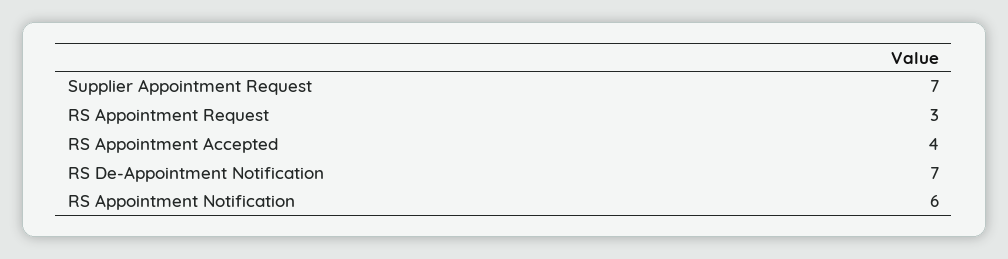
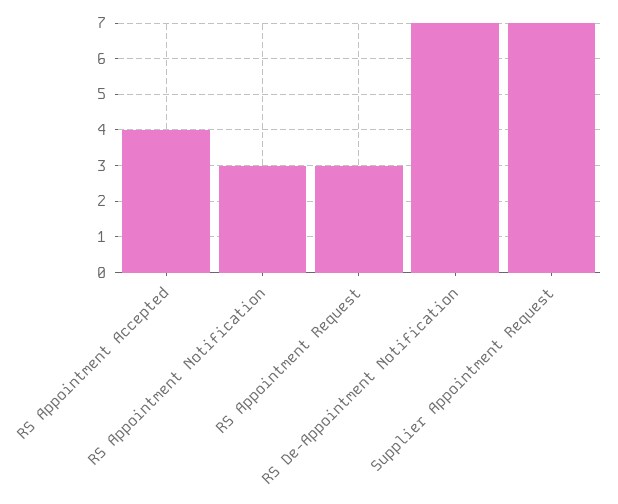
RS Appointment Notification: 6 -> 3

